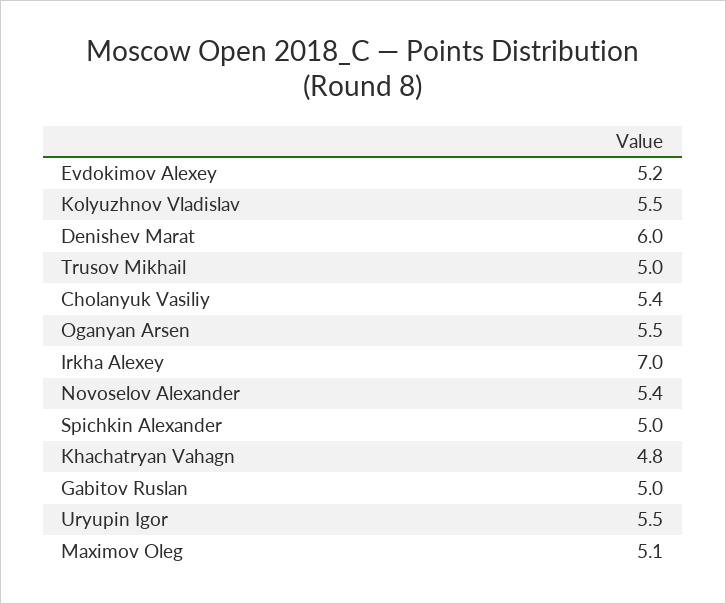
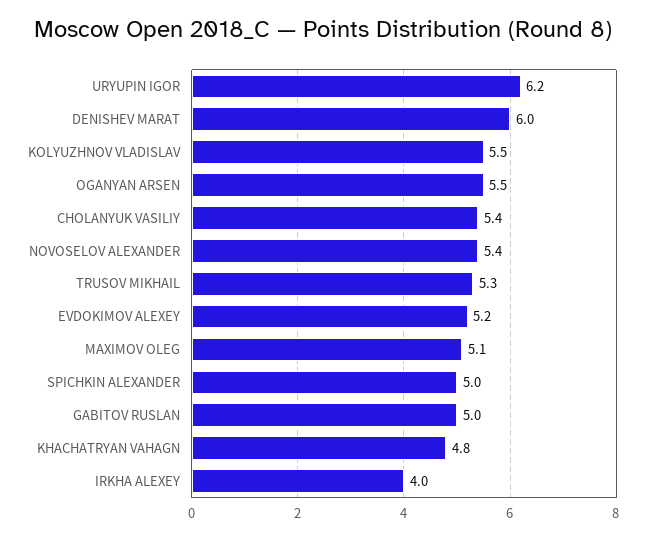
Trusov Mikhail: 5 -> 5.3
Irkha Alexey: 7 -> 4
Uryupin Igor: 5.5 -> 6.2

